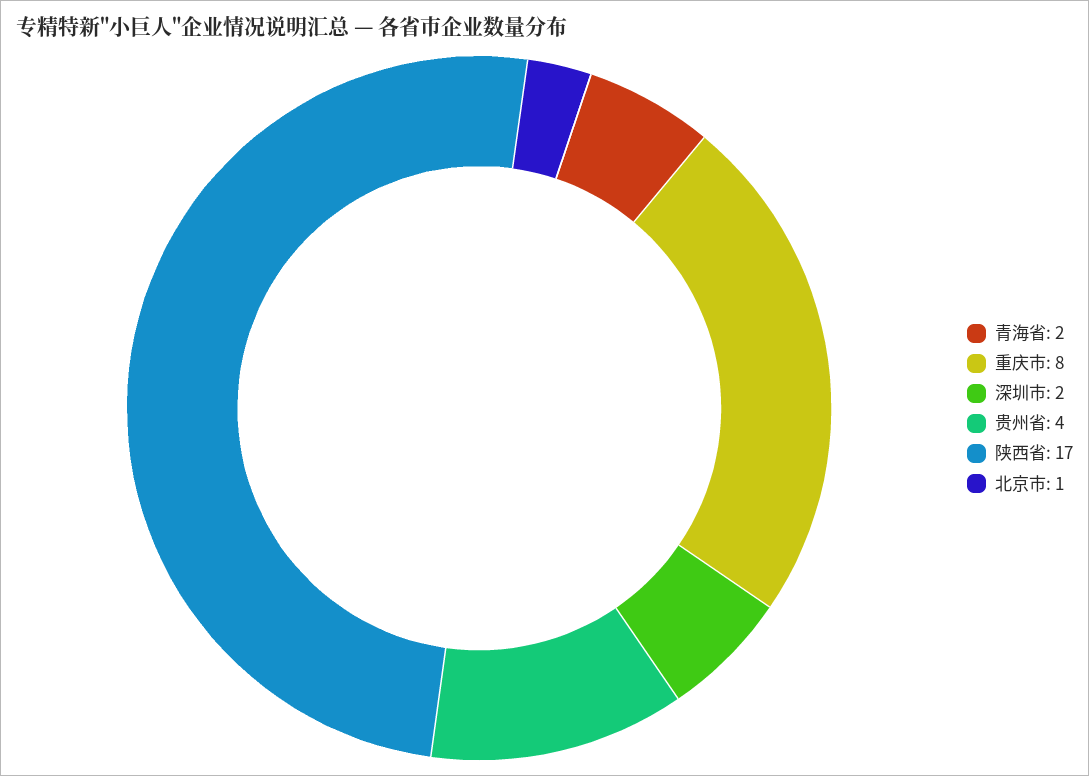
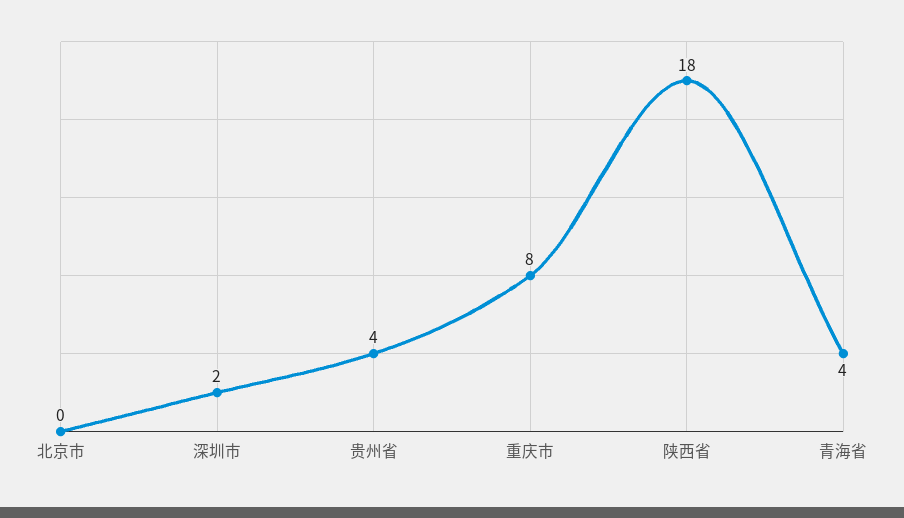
青海省: 2 -> 4
陕西省: 17 -> 18
北京市: 1 -> 0

